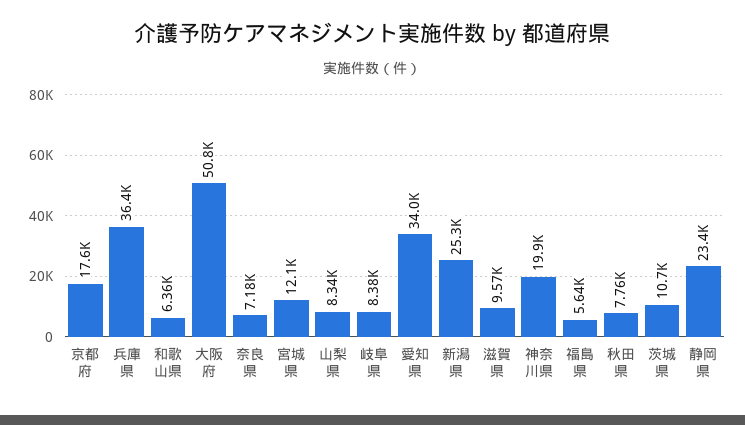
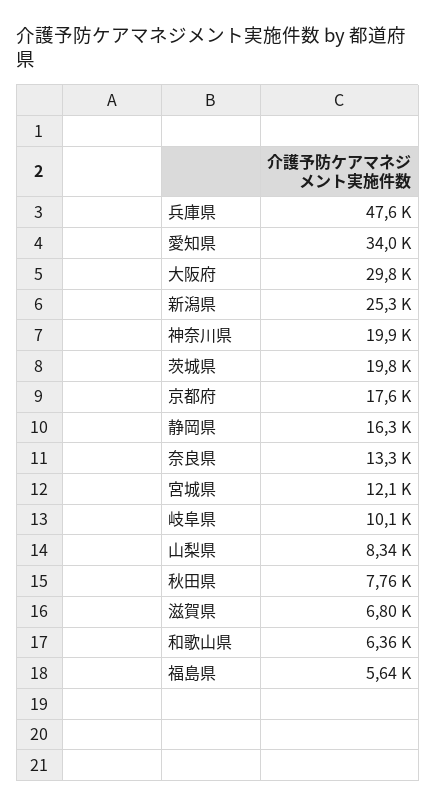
兵庫県: 36400 -> 47600
大阪府: 50800 -> 29800
奈良県: 7180 -> 13300
岐阜県: 8380 -> 10100
滋賀県: 9570 -> 6800
茨城県: 10700 -> 19800
静岡県: 23400 -> 16300

